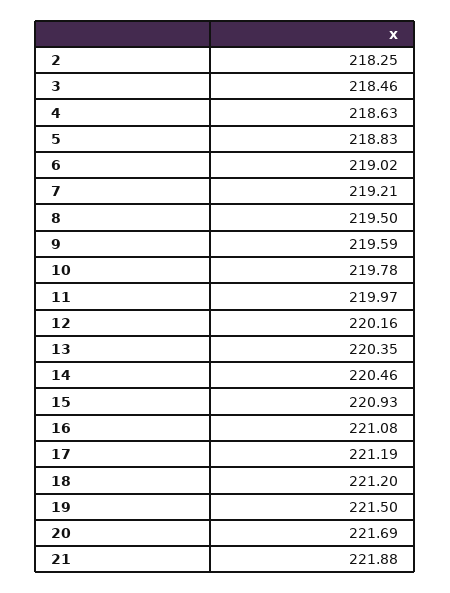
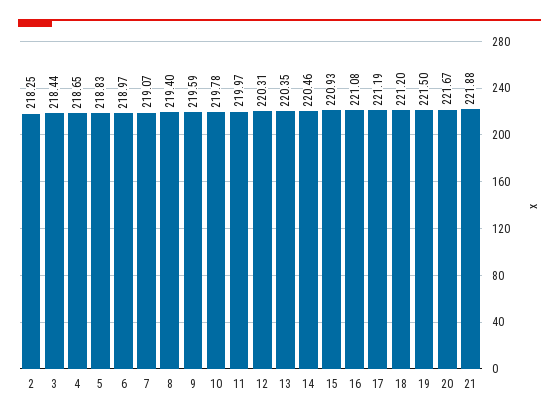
3: 218.46 -> 218.44
4: 218.63 -> 218.65
6: 219.02 -> 218.97
7: 219.21 -> 219.07
8: 219.5 -> 219.4
12: 220.16 -> 220.31
20: 221.69 -> 221.67

